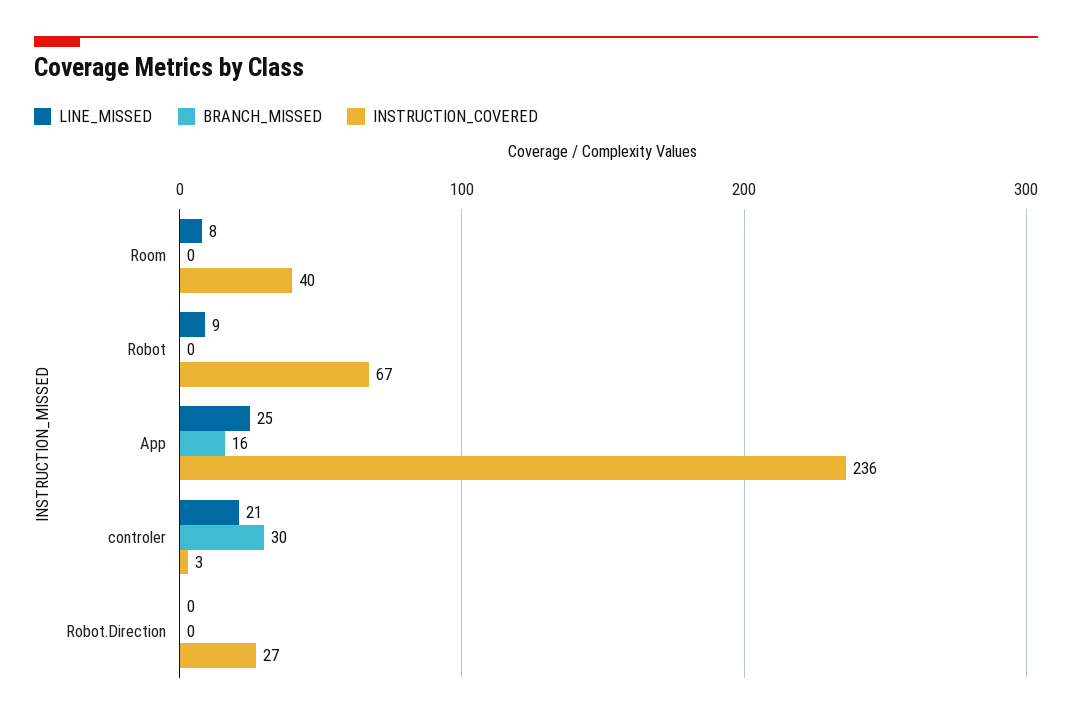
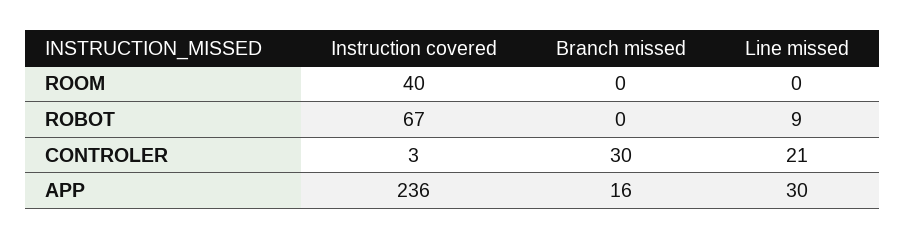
LINE_MISSED, Room: 8 -> 0
LINE_MISSED, App: 25 -> 30
LINE_MISSED, Robot.Direction: 0 -> none
BRANCH_MISSED, Robot.Direction: 0 -> none
INSTRUCTION_COVERED, Robot.Direction: 27 -> none

